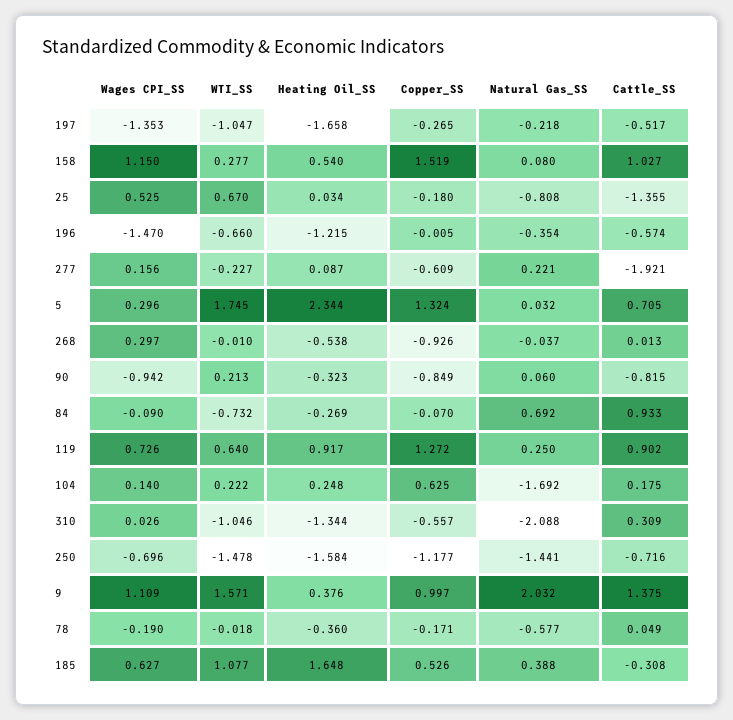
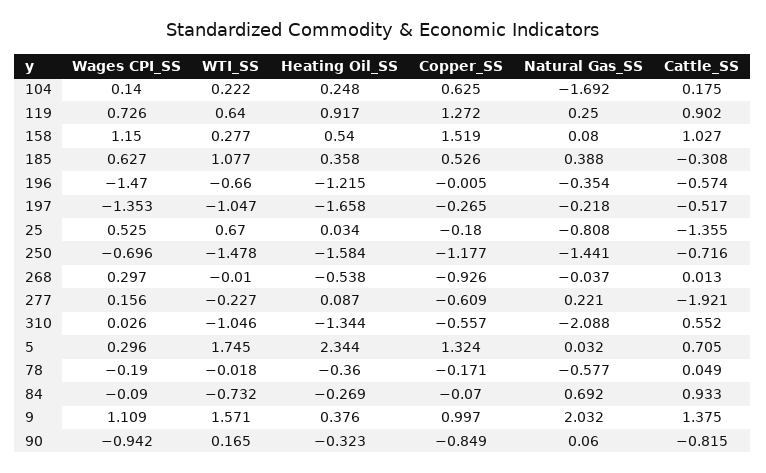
WTI_SS, 90: 0.213 -> 0.165
Cattle_SS, 310: 0.309 -> 0.552
Heating Oil_SS, 185: 1.648 -> 0.358

